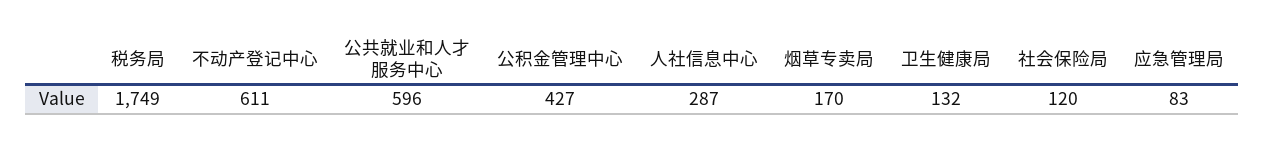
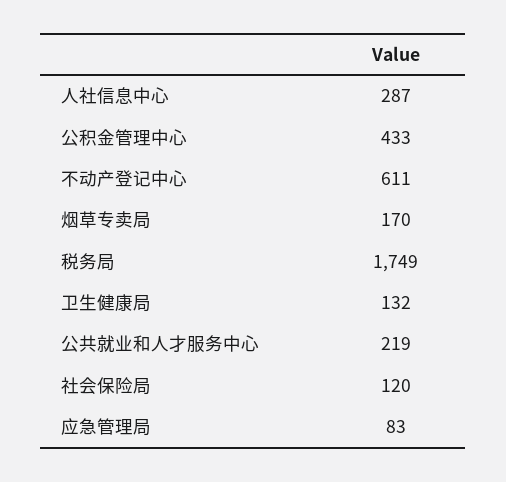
公共就业和人才服务中心: 596 -> 219
公积金管理中心: 427 -> 433

